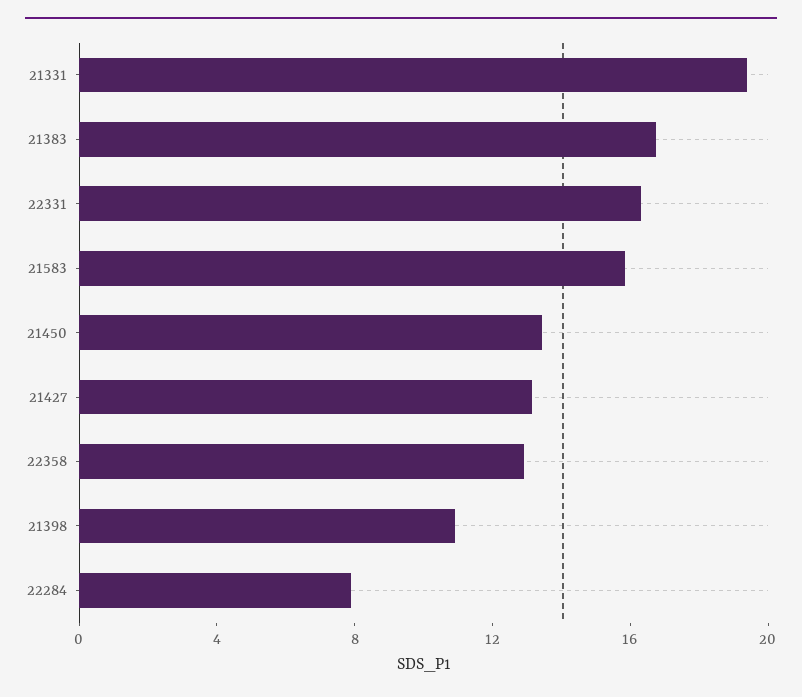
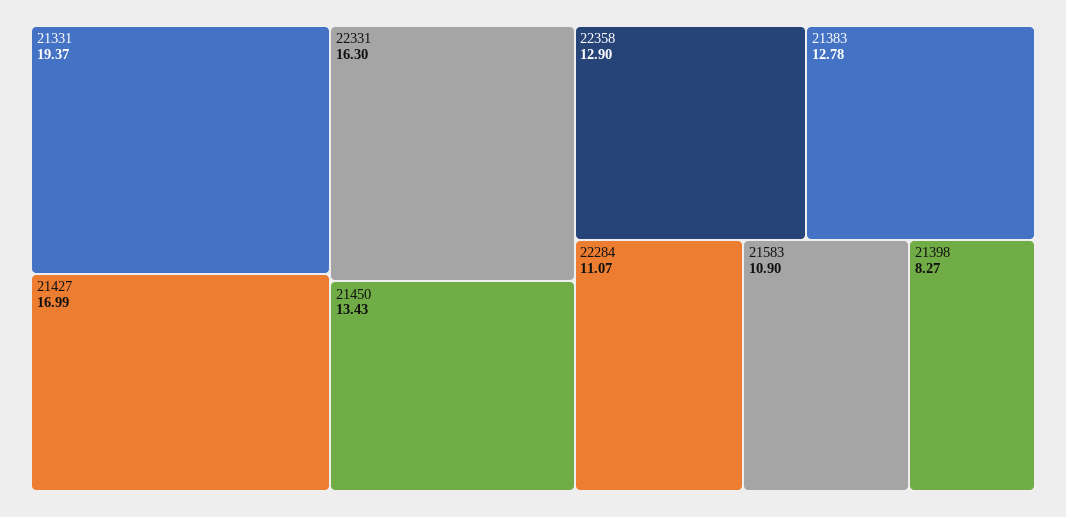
21383: 17 -> 12.78
21583: 16 -> 10.9
21427: 13 -> 16.99
21398: 11 -> 8.27
22284: 8 -> 11.07

